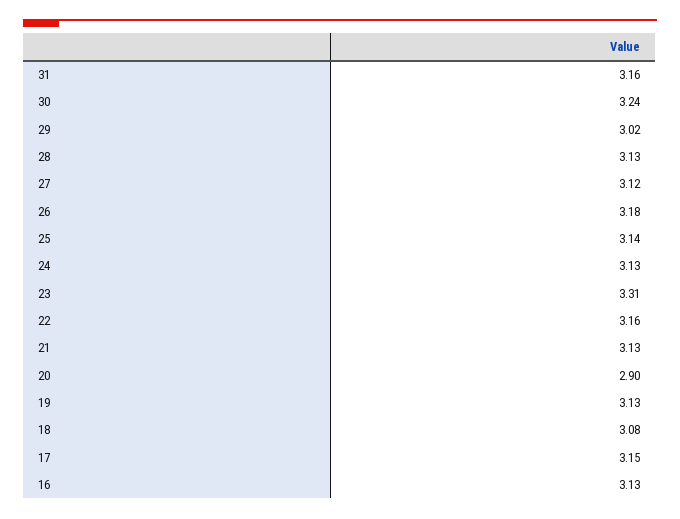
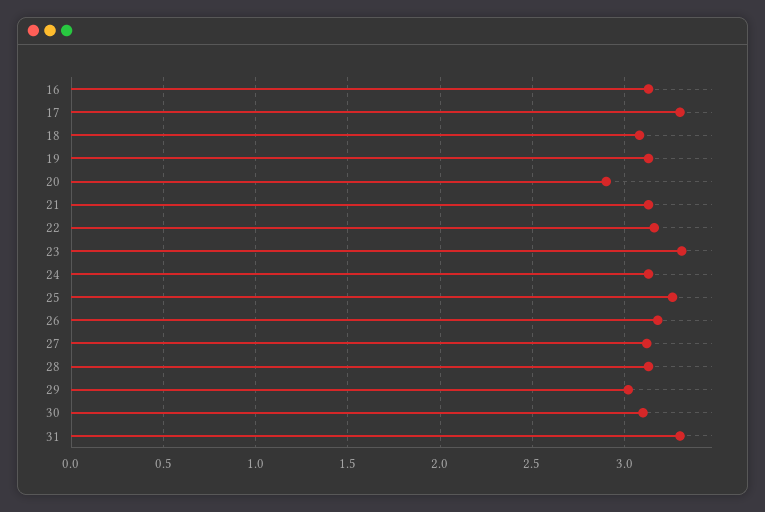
31: 3.16 -> 3.3
30: 3.24 -> 3.1
25: 3.14 -> 3.25
17: 3.15 -> 3.3

